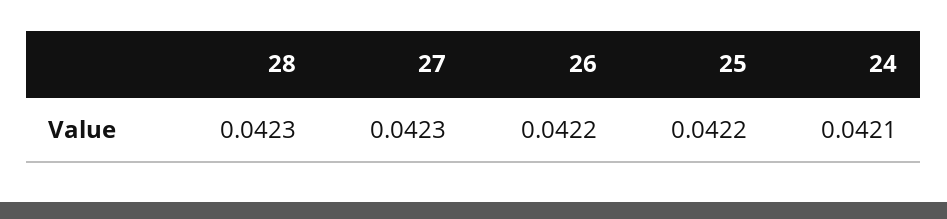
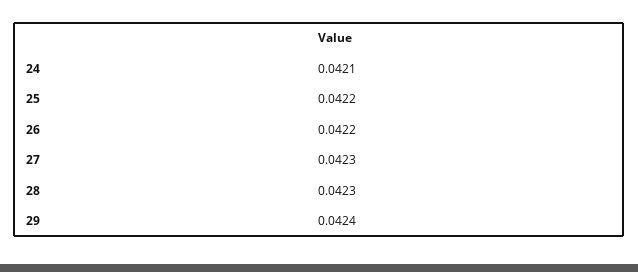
29: none -> 0.0424

